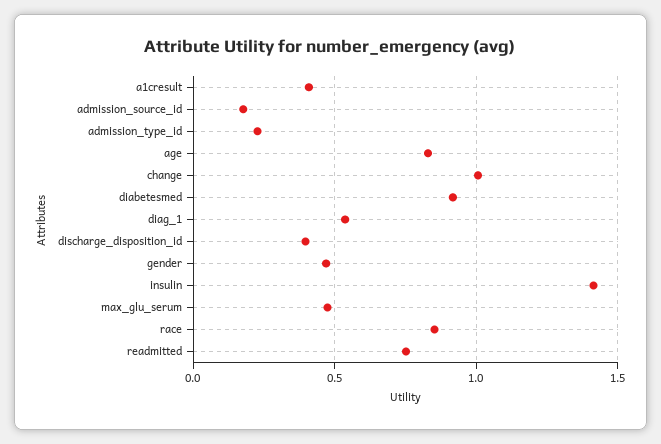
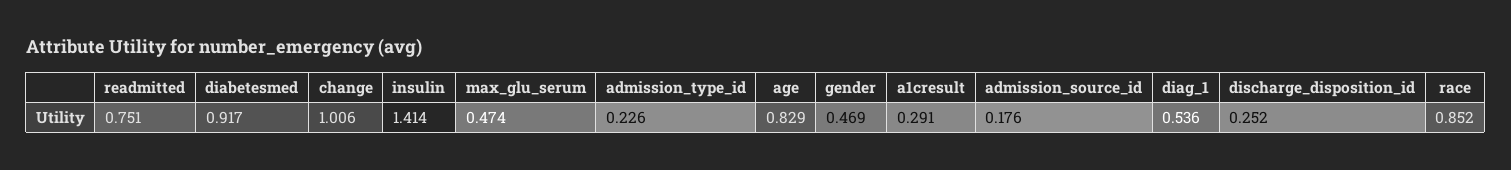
a1cresult: 0.4 -> 0.291
discharge_disposition_id: 0.4 -> 0.252

